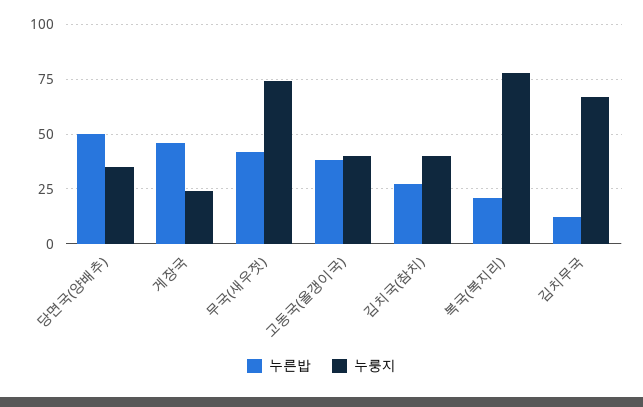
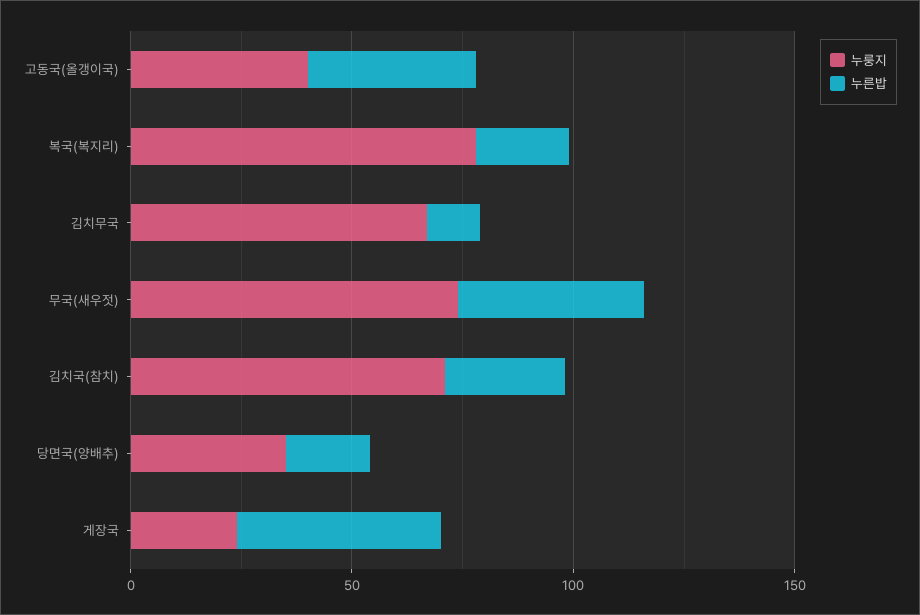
누른밥, 당면국(양배추): 50 -> 20
누룽지, 김치국(참치): 40 -> 70

